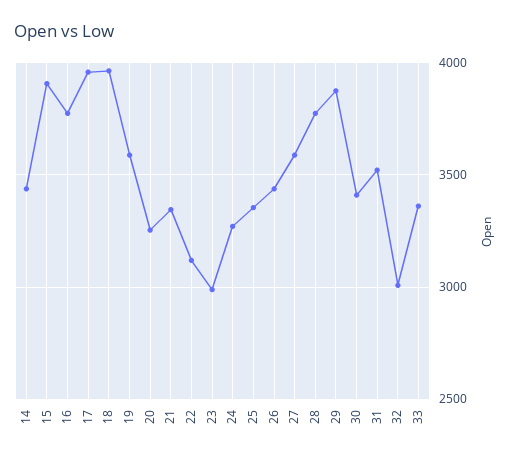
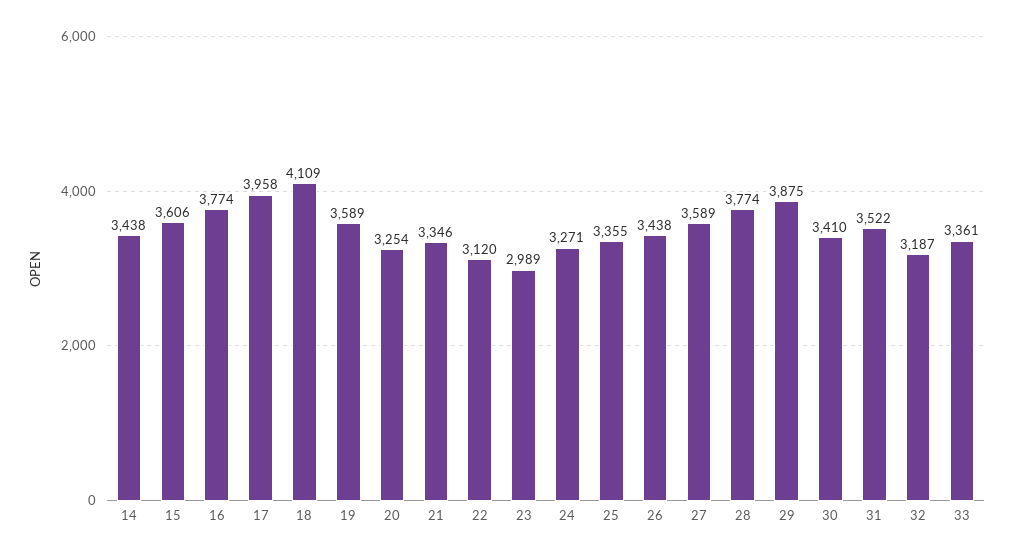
15: 3900 -> 3606
18: 3950 -> 4109
32: 3000 -> 3187

